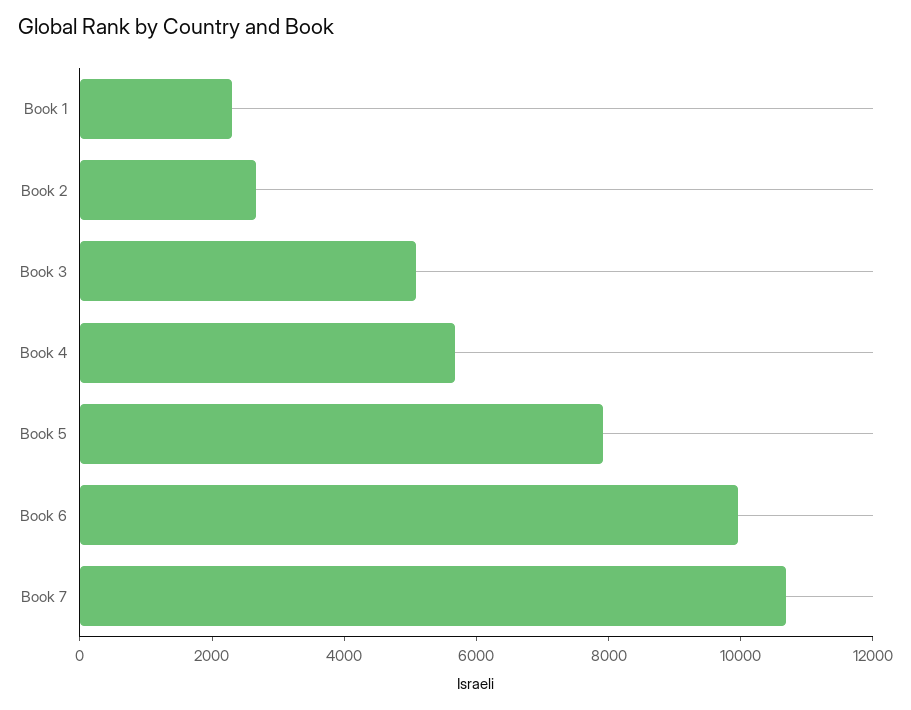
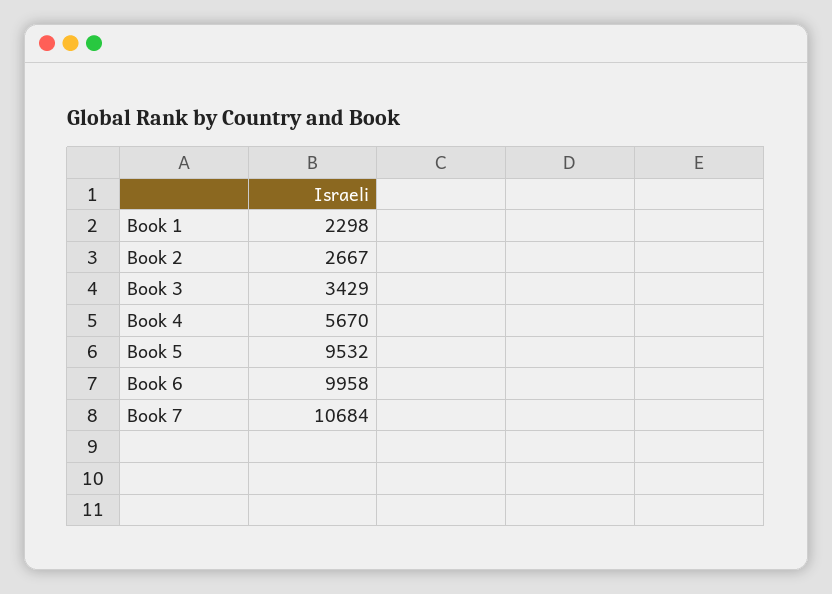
Book 3: 5000 -> 3429
Book 5: 8000 -> 9532

